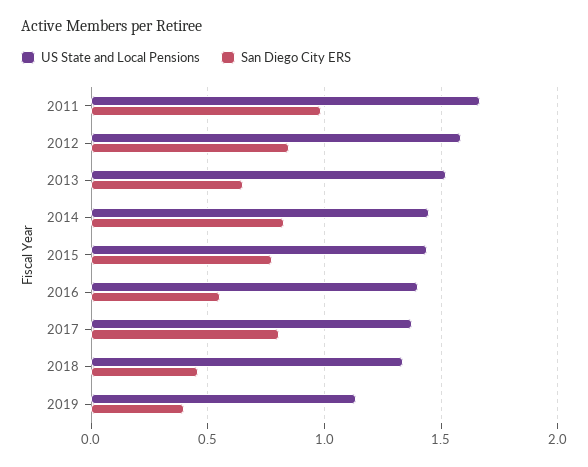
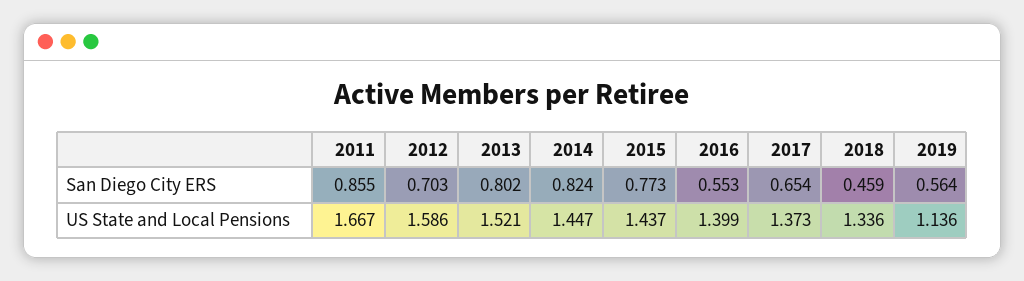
San Diego City ERS, 2011: 1 -> 0.855
San Diego City ERS, 2012: 0.85 -> 0.703
San Diego City ERS, 2013: 0.65 -> 0.802
San Diego City ERS, 2017: 0.8 -> 0.654
San Diego City ERS, 2019: 0.4 -> 0.564

